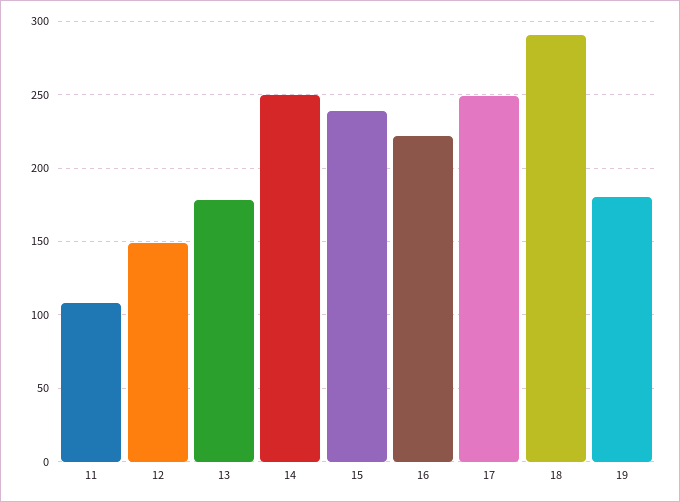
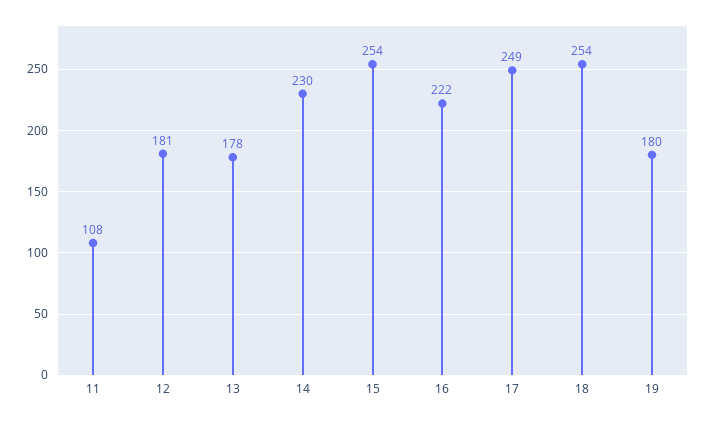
12: 150 -> 181
14: 250 -> 230
15: 240 -> 254
18: 290 -> 254

